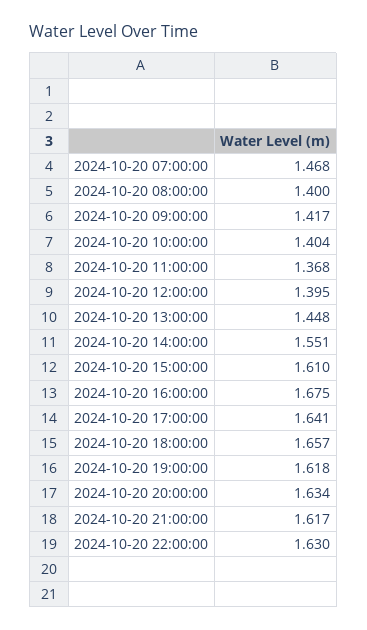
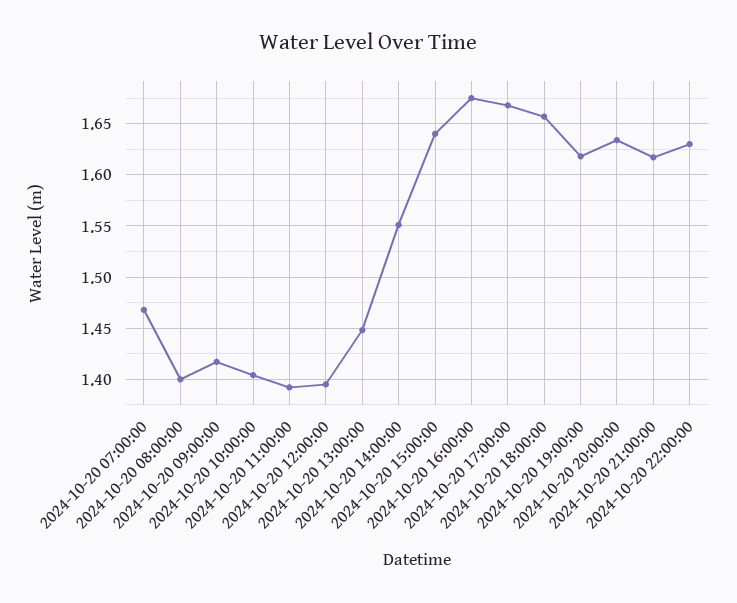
2024-10-20 11:00:00: 1.368 -> 1.39
2024-10-20 15:00:00: 1.61 -> 1.64
2024-10-20 17:00:00: 1.641 -> 1.67

